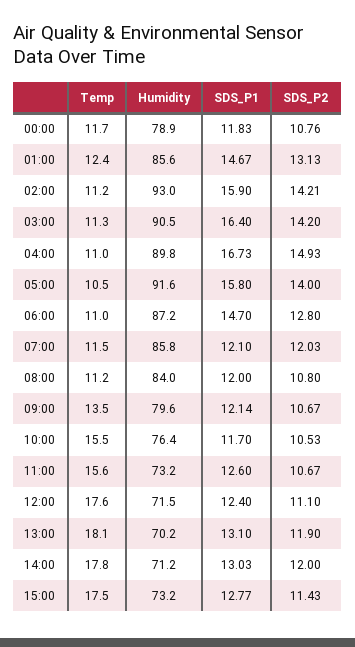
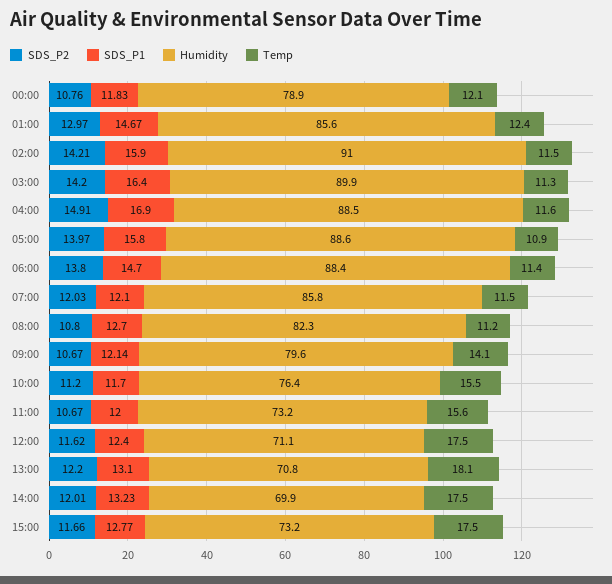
Temp, 00:00: 11.7 -> 12.1
SDS_P2, 01:00: 13.13 -> 12.97
Temp, 02:00: 11.2 -> 11.5
Humidity, 02:00: 93 -> 91
Humidity, 03:00: 90.5 -> 89.9
Temp, 04:00: 11 -> 11.6
Humidity, 04:00: 89.8 -> 88.5
SDS_P1, 04:00: 16.73 -> 16.9
SDS_P2, 04:00: 14.93 -> 14.91
Temp, 05:00: 10.5 -> 10.9
Humidity, 05:00: 91.6 -> 88.6
SDS_P2, 05:00: 14 -> 13.97
Temp, 06:00: 11 -> 11.4
Humidity, 06:00: 87.2 -> 88.4
SDS_P2, 06:00: 12.8 -> 13.8
Humidity, 08:00: 84 -> 82.3
SDS_P1, 08:00: 12 -> 12.7
Temp, 09:00: 13.5 -> 14.1
SDS_P2, 10:00: 10.53 -> 11.2
SDS_P1, 11:00: 12.6 -> 12
Temp, 12:00: 17.6 -> 17.5
Humidity, 12:00: 71.5 -> 71.1
SDS_P2, 12:00: 11.1 -> 11.62
Humidity, 13:00: 70.2 -> 70.8
SDS_P2, 13:00: 11.9 -> 12.2
Temp, 14:00: 17.8 -> 17.5
Humidity, 14:00: 71.2 -> 69.9
SDS_P1, 14:00: 13.03 -> 13.23
SDS_P2, 14:00: 12 -> 12.01
SDS_P2, 15:00: 11.43 -> 11.66

